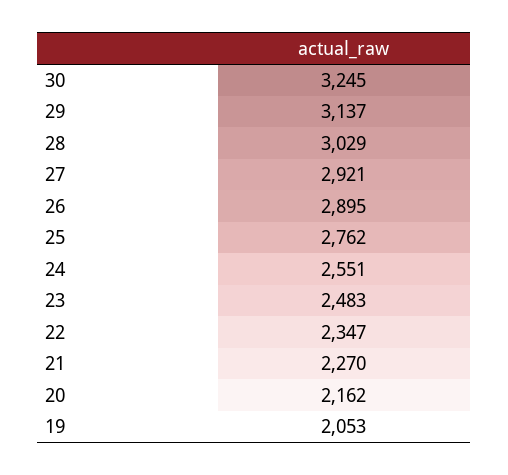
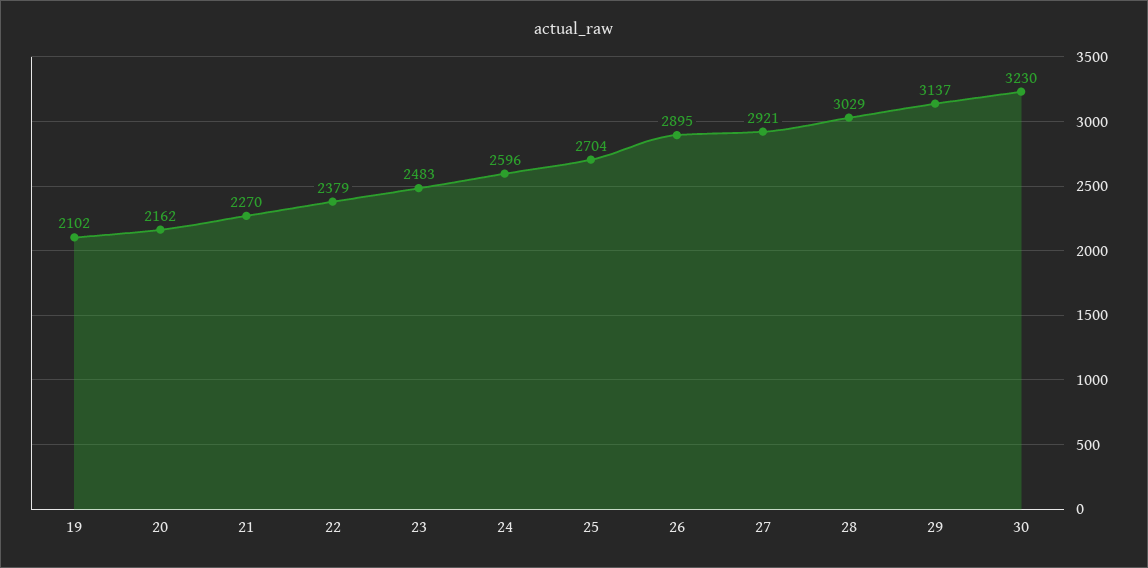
30: 3245 -> 3230
25: 2762 -> 2704
24: 2551 -> 2596
22: 2347 -> 2379
19: 2053 -> 2102

